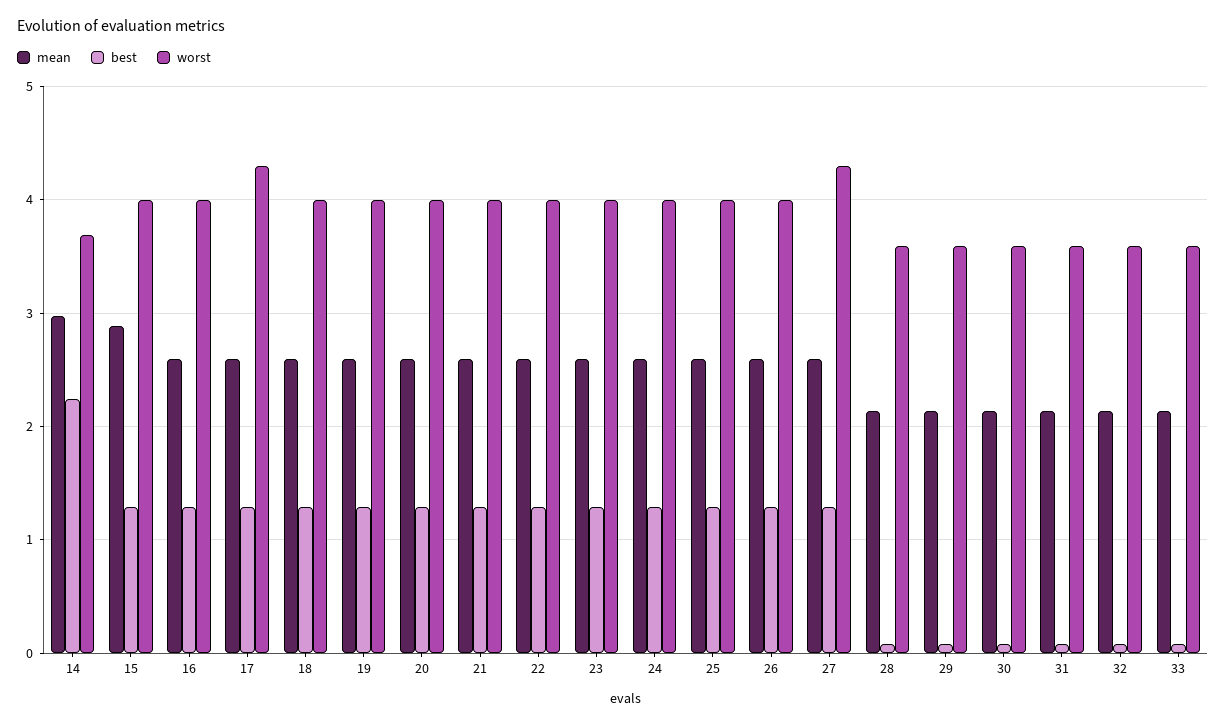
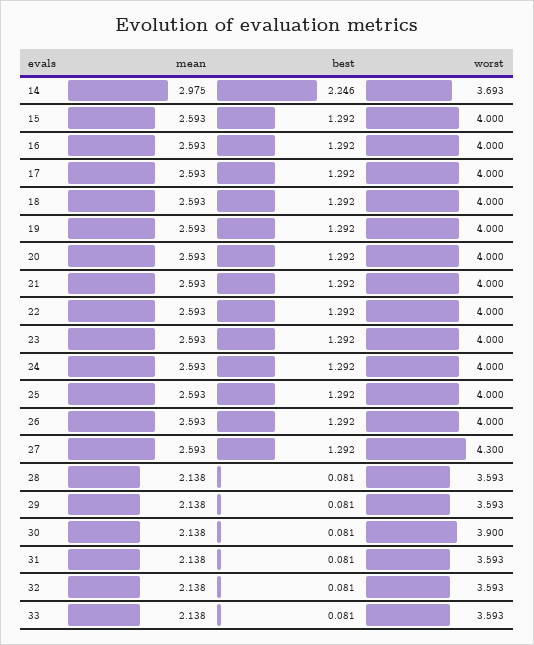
mean, 15: 2.9 -> 2.593
worst, 17: 4.3 -> 4
worst, 30: 3.6 -> 3.9

